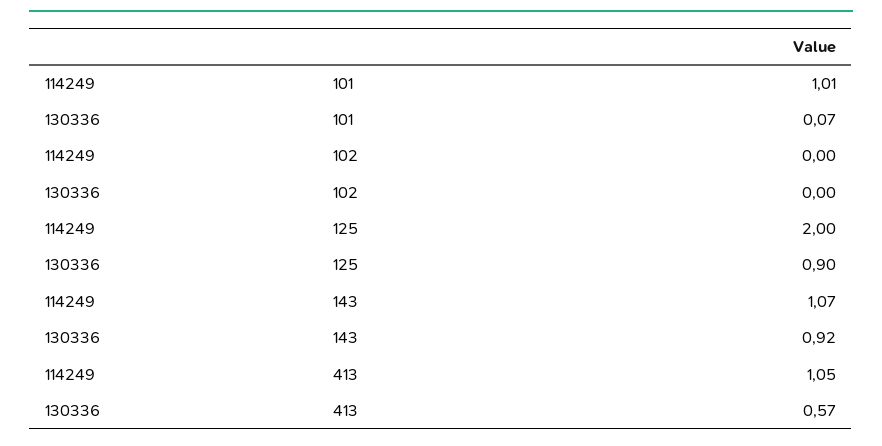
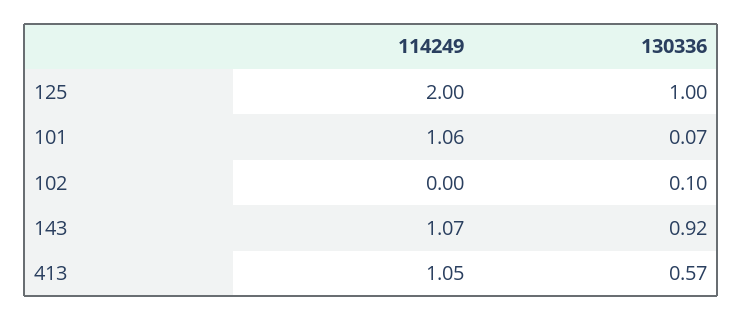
114249, 101: 1.01 -> 1.06
130336, 102: 0 -> 0.1
130336, 125: 0.9 -> 1

